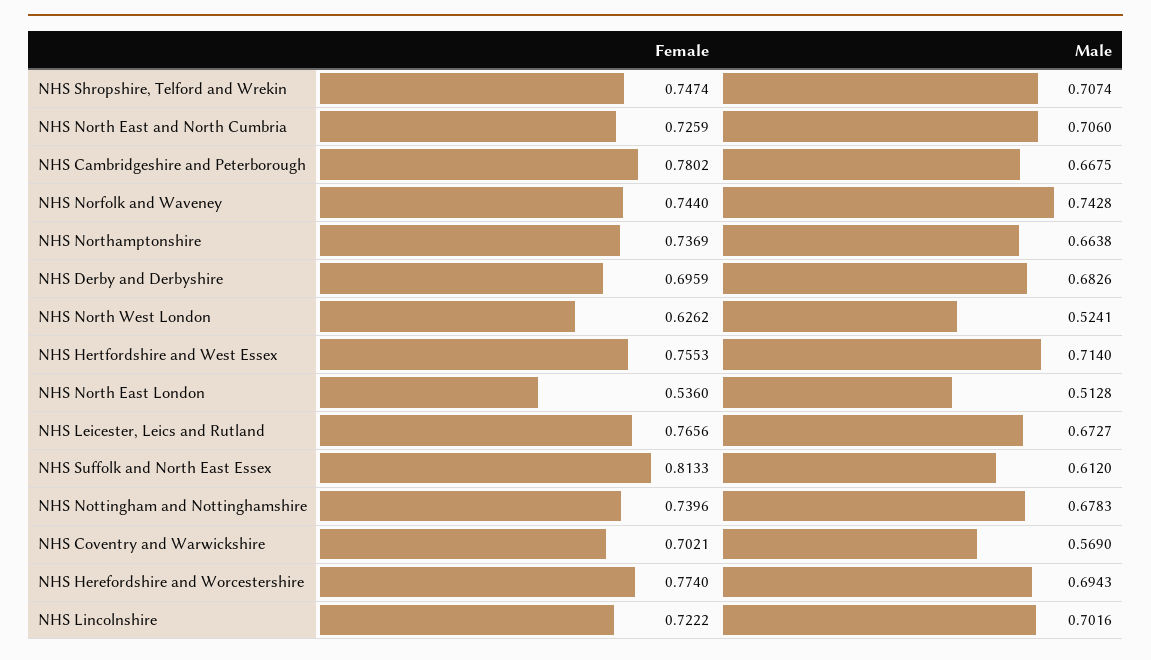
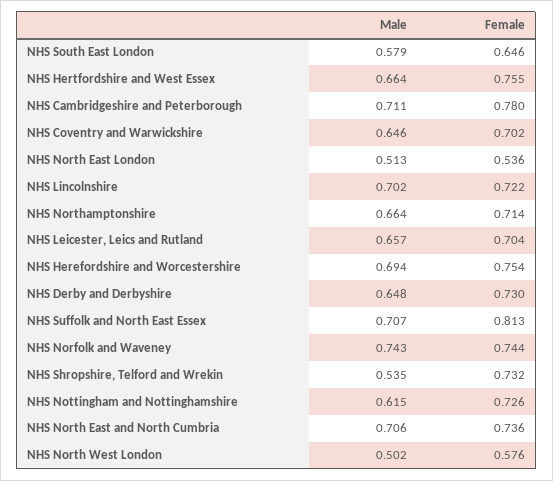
Female, NHS Shropshire, Telford and Wrekin: 0.7474 -> 0.732
Male, NHS Shropshire, Telford and Wrekin: 0.7074 -> 0.535
Female, NHS North East and North Cumbria: 0.7259 -> 0.736
Male, NHS Cambridgeshire and Peterborough: 0.6675 -> 0.711
Female, NHS Northamptonshire: 0.7369 -> 0.714
Female, NHS Derby and Derbyshire: 0.6959 -> 0.73
Male, NHS Derby and Derbyshire: 0.6826 -> 0.648
Female, NHS North West London: 0.6262 -> 0.576
Male, NHS North West London: 0.5241 -> 0.502
Male, NHS Hertfordshire and West Essex: 0.714 -> 0.664
Female, NHS Leicester, Leics and Rutland: 0.7656 -> 0.704
Male, NHS Leicester, Leics and Rutland: 0.6727 -> 0.657
Male, NHS Suffolk and North East Essex: 0.612 -> 0.707
Female, NHS Nottingham and Nottinghamshire: 0.7396 -> 0.726
Male, NHS Nottingham and Nottinghamshire: 0.6783 -> 0.615
Male, NHS Coventry and Warwickshire: 0.569 -> 0.646
Female, NHS Herefordshire and Worcestershire: 0.774 -> 0.754
Male, NHS South East London: none -> 0.579
Female, NHS South East London: none -> 0.646

